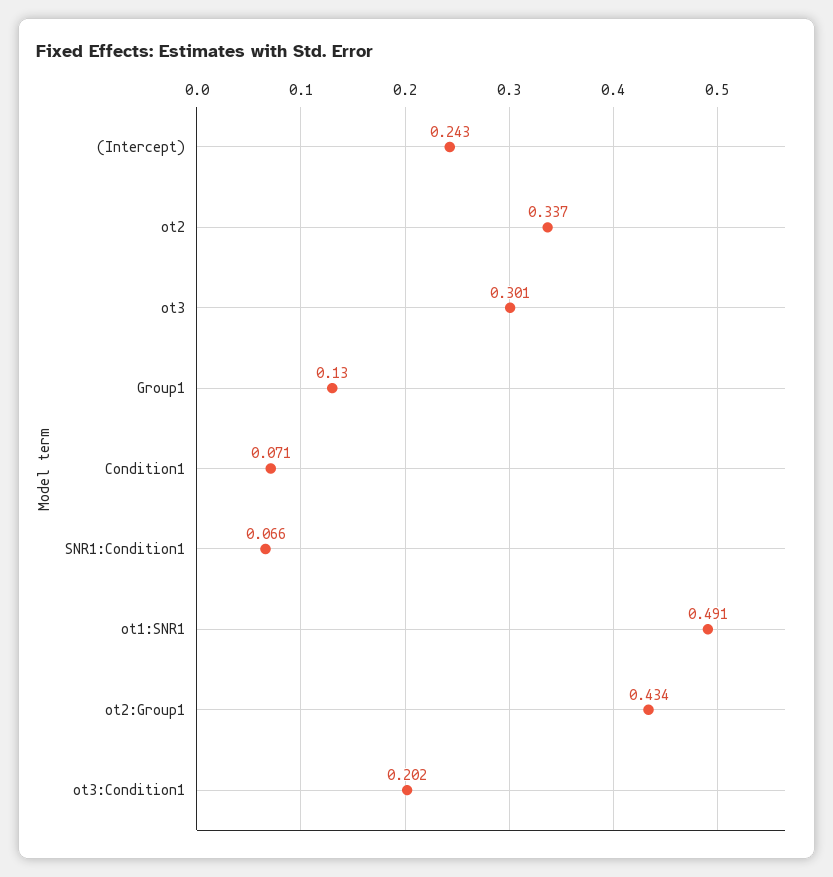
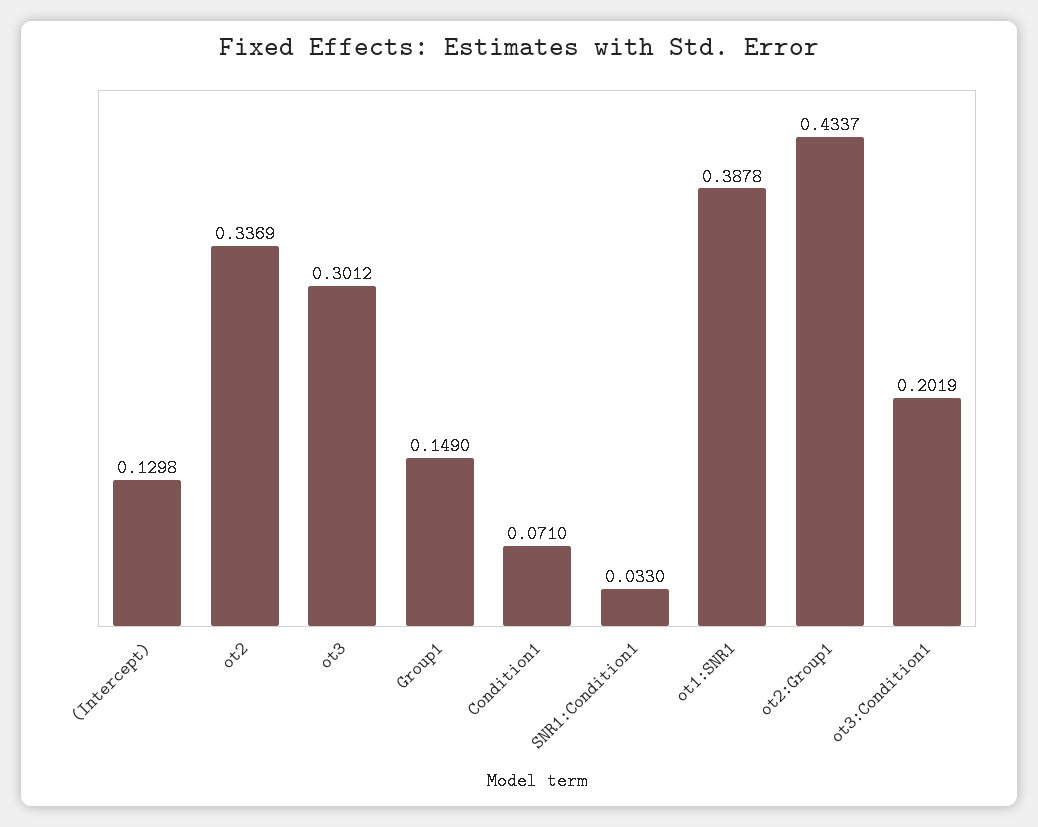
(Intercept): 0.243 -> 0.1298
Group1: 0.13 -> 0.149
SNR1:Condition1: 0.066 -> 0.033
ot1:SNR1: 0.491 -> 0.3878

